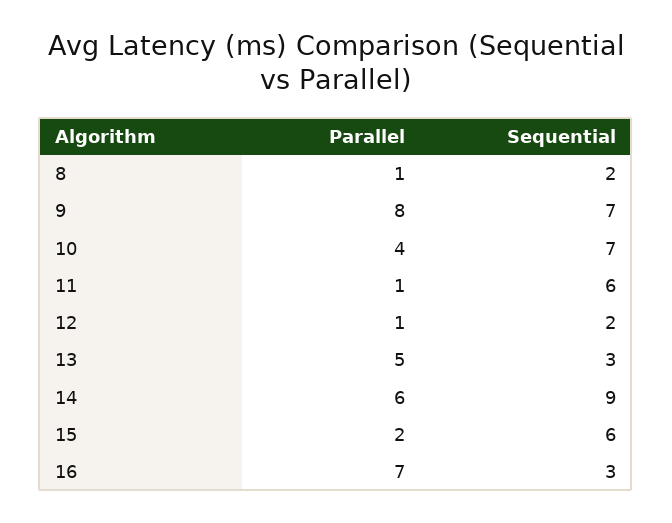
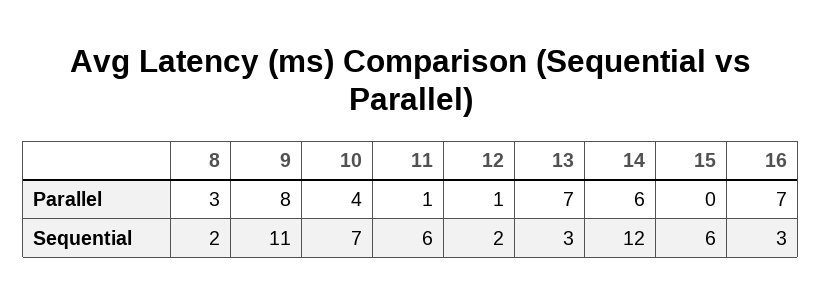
Parallel, 8: 1 -> 3
Sequential, 9: 7 -> 11
Parallel, 13: 5 -> 7
Sequential, 14: 9 -> 12
Parallel, 15: 2 -> 0

